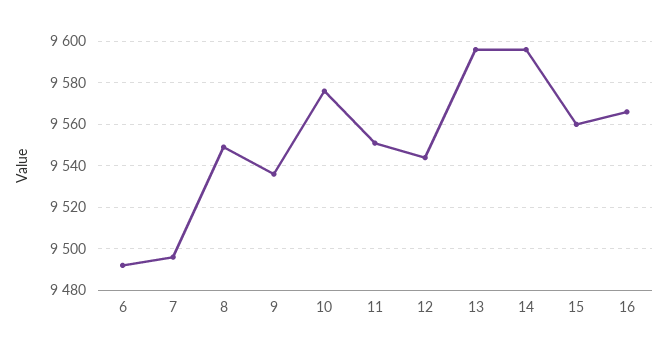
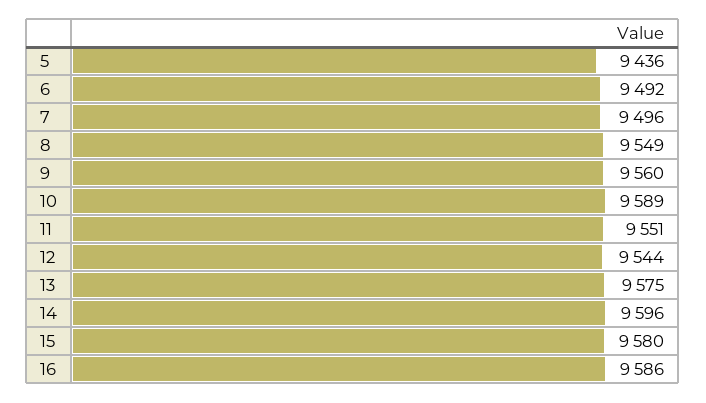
9: 9535 -> 9560
10: 9575 -> 9589
13: 9595 -> 9575
15: 9560 -> 9580
16: 9565 -> 9586
5: none -> 9436

